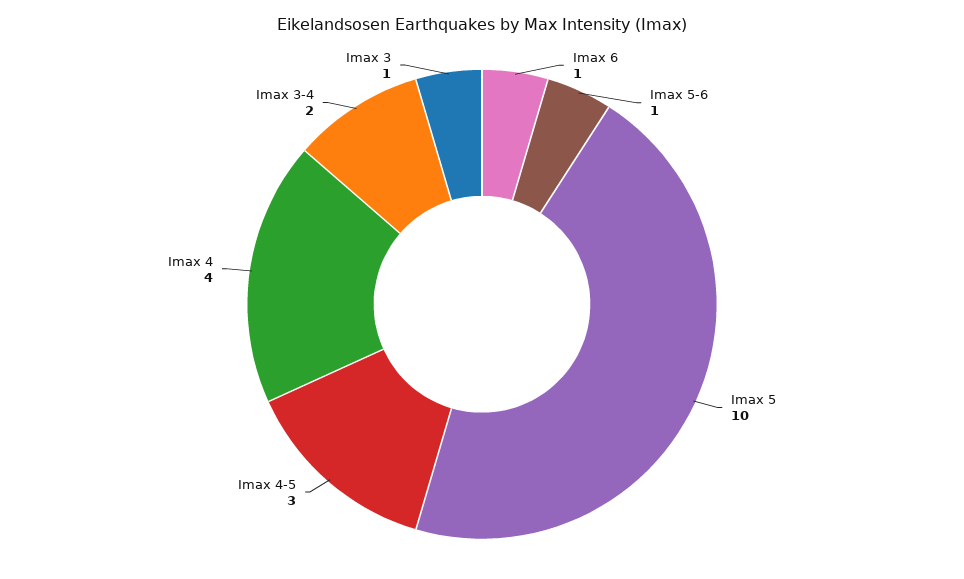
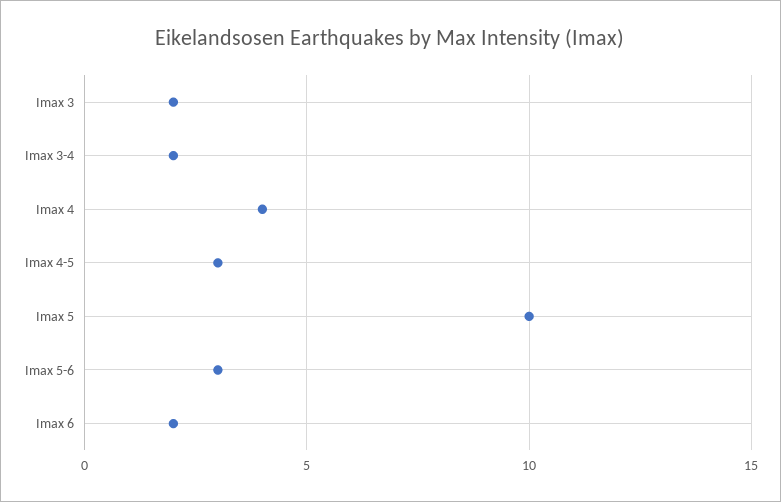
Imax 6: 1 -> 2
Imax 5-6: 1 -> 3
Imax 3: 1 -> 2

